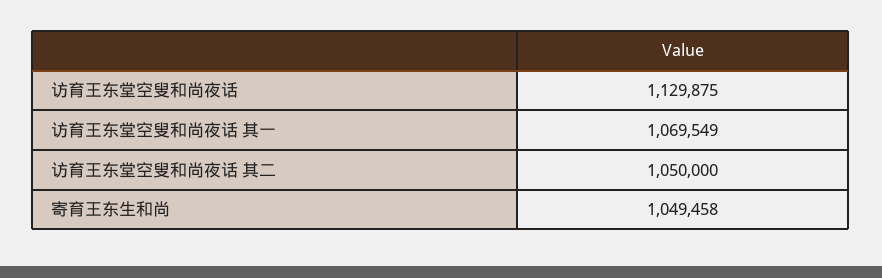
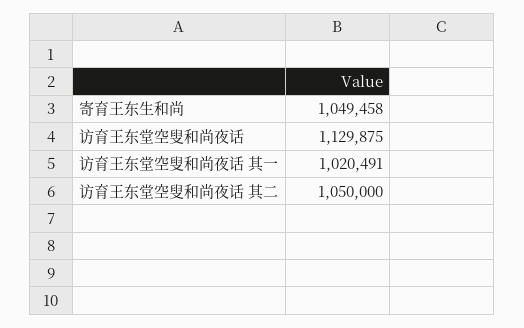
访育王东堂空叟和尚夜话 其一: 1069549 -> 1020491

